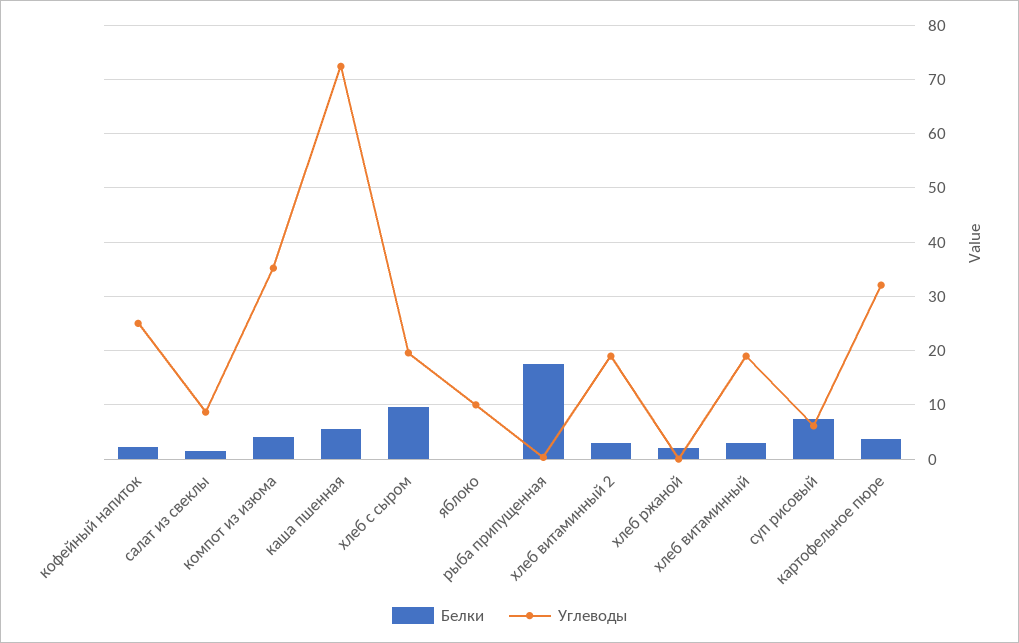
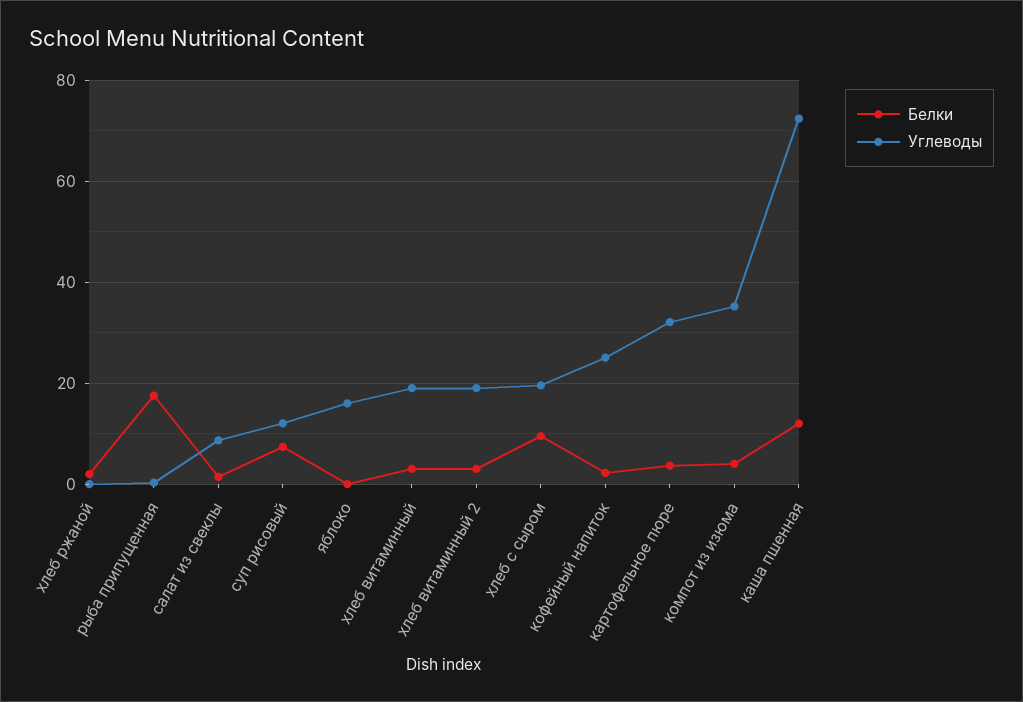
Белки, каша пшенная: 6 -> 12
Углеводы, яблоко: 10 -> 16
Углеводы, суп рисовый: 6 -> 12

